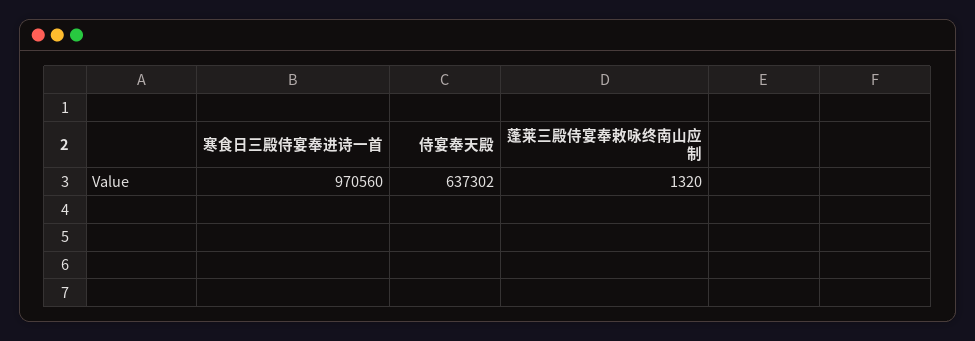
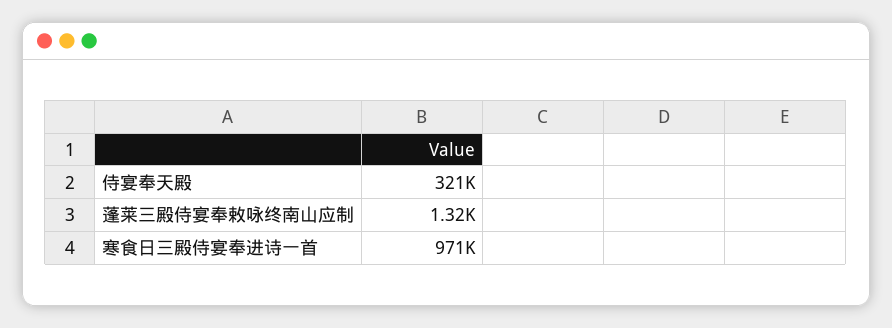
侍宴奉天殿: 637302 -> 321000

